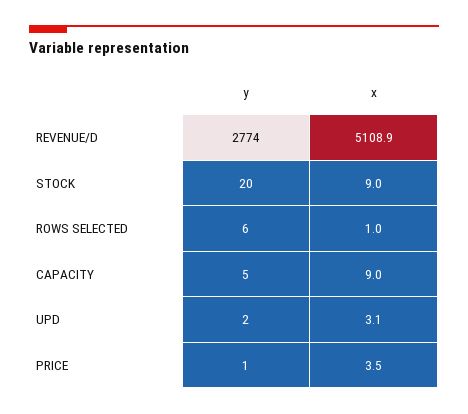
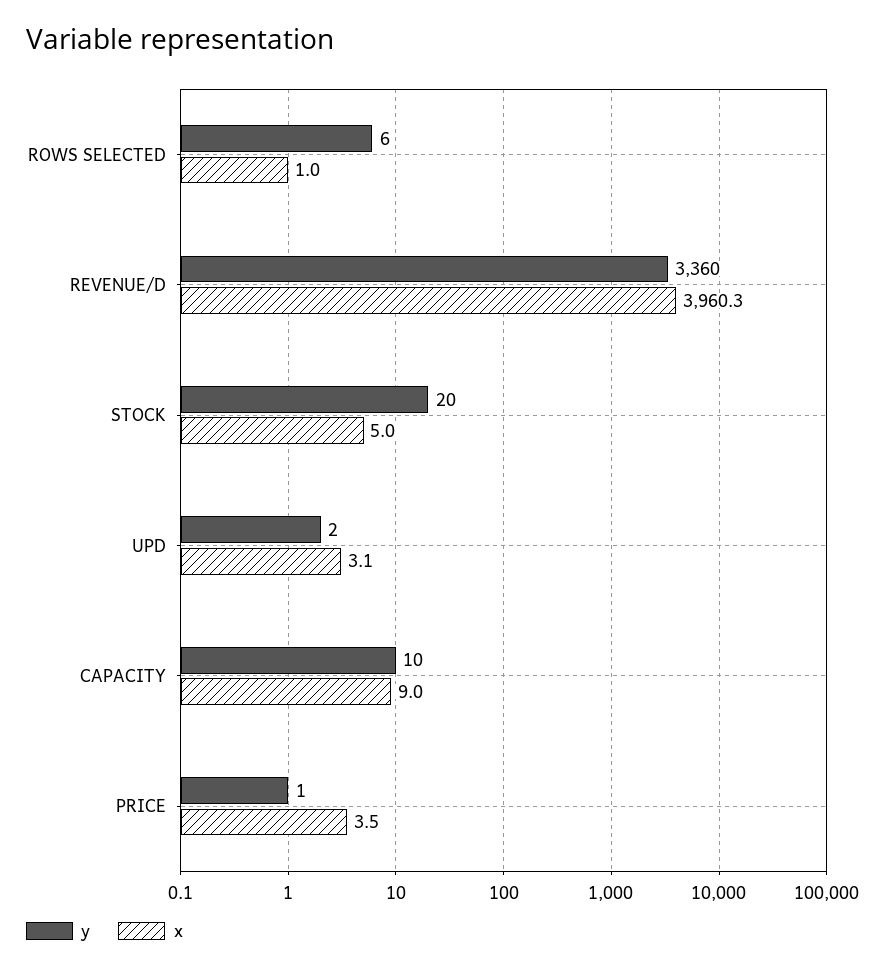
y, REVENUE/D: 2774 -> 3360
x, REVENUE/D: 5108.9 -> 3960.3
x, STOCK: 9 -> 5
y, CAPACITY: 5 -> 10

